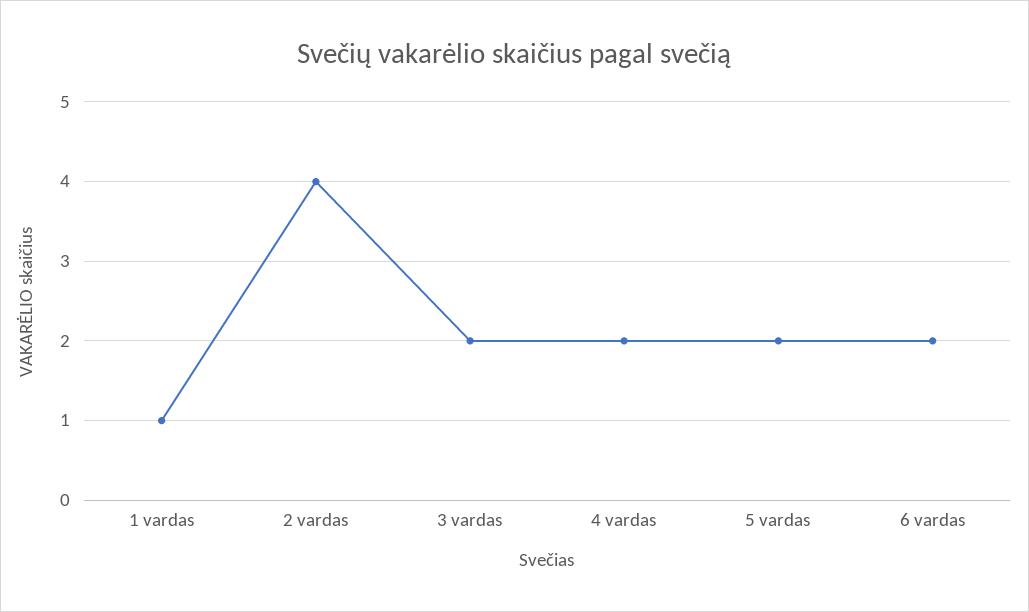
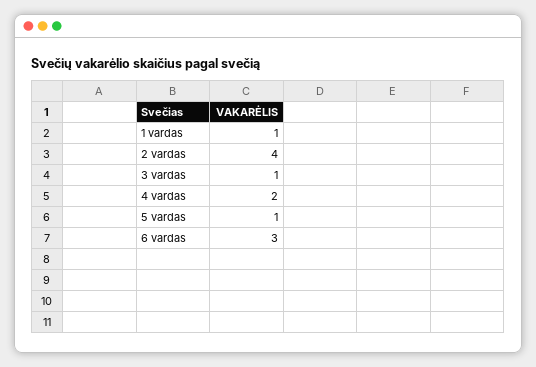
3 vardas: 2 -> 1
5 vardas: 2 -> 1
6 vardas: 2 -> 3

